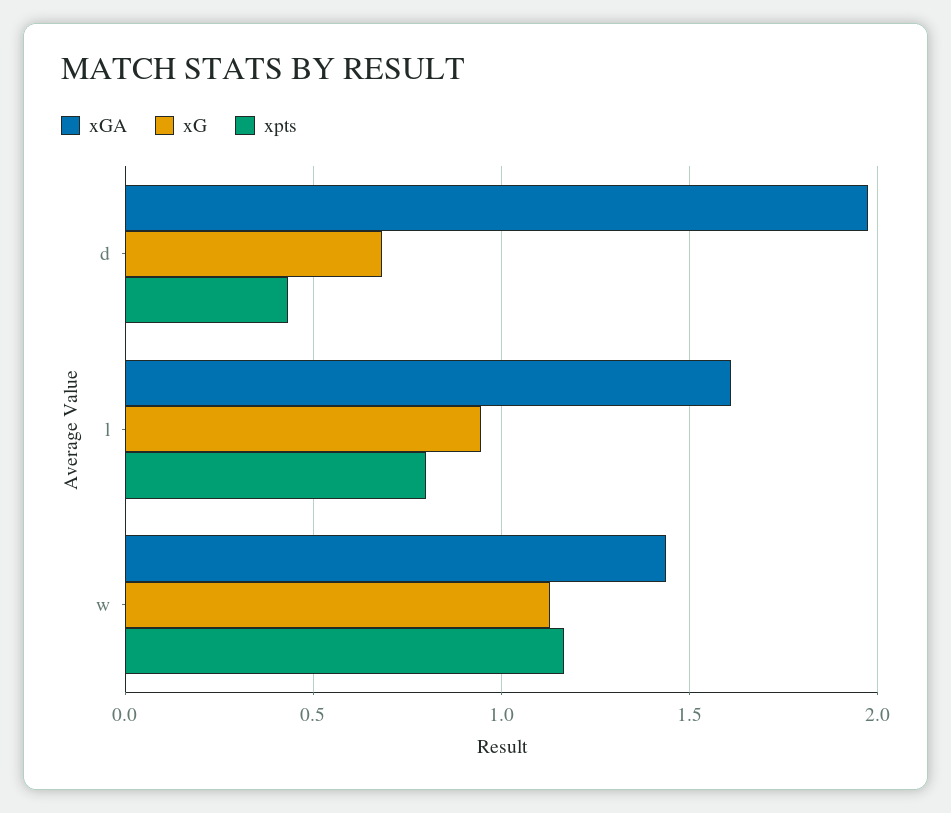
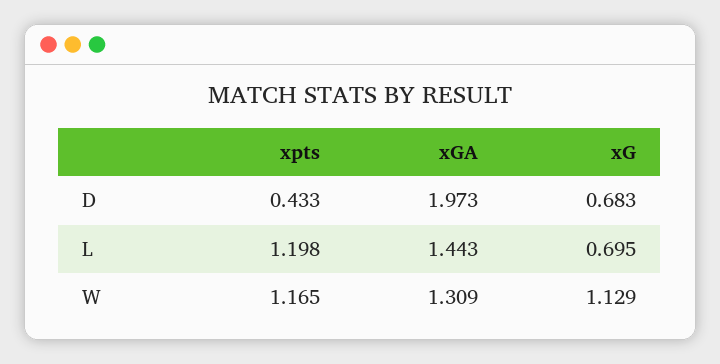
xGA, l: 1.6 -> 1.443
xG, l: 0.95 -> 0.695
xpts, l: 0.8 -> 1.198
xGA, w: 1.45 -> 1.309

